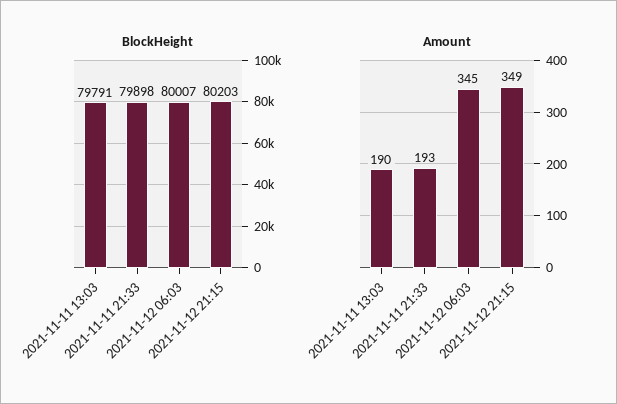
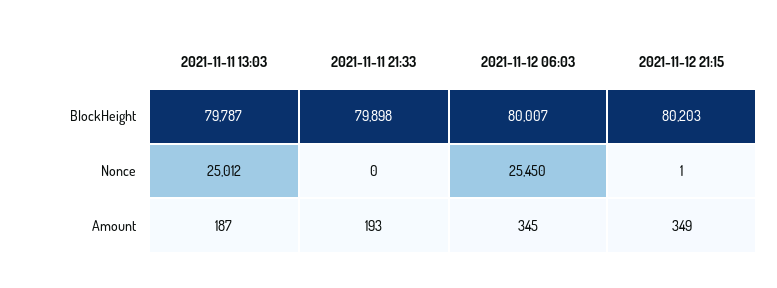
BlockHeight, 2021-11-11 13:03: 79791 -> 79787
Amount, 2021-11-11 13:03: 190 -> 187
Nonce, 2021-11-11 13:03: none -> 25012
Nonce, 2021-11-11 21:33: none -> 0
Nonce, 2021-11-12 06:03: none -> 25450
Nonce, 2021-11-12 21:15: none -> 1

